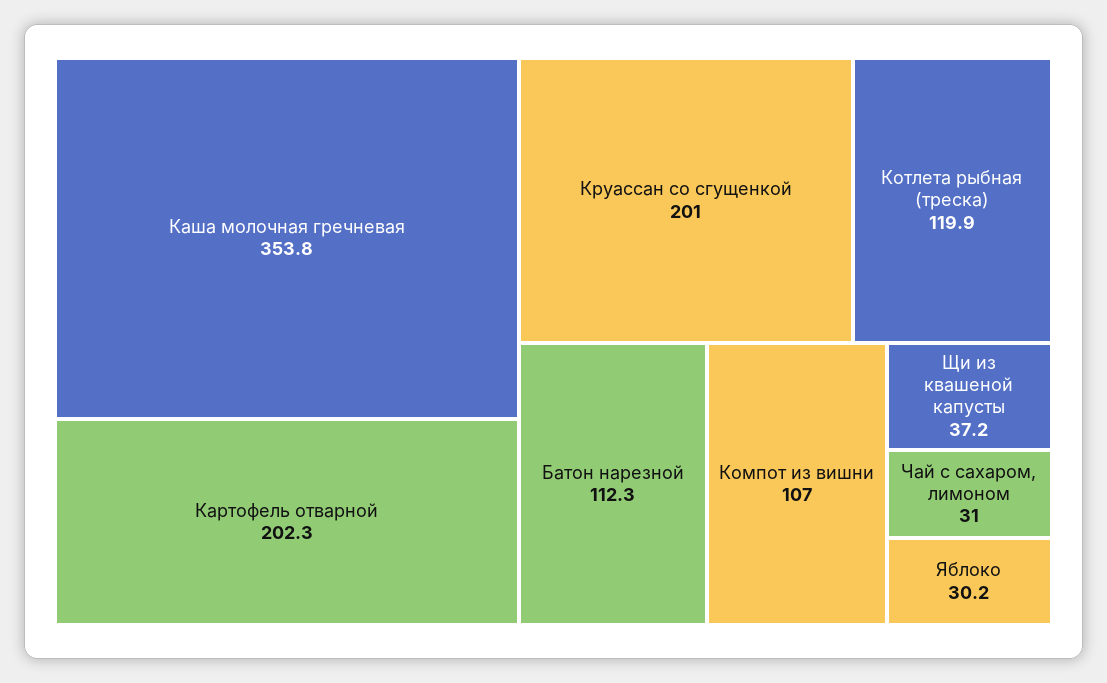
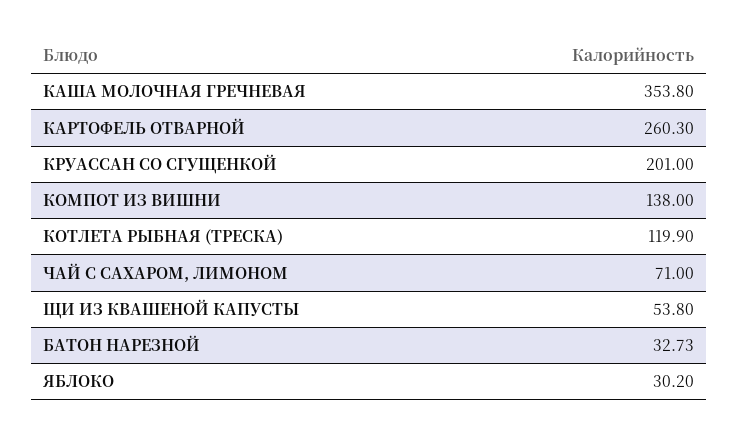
Картофель отварной: 202.3 -> 260.3
Батон нарезной: 112.3 -> 32.73
Компот из вишни: 107 -> 138
Щи из квашеной капусты: 37.2 -> 53.8
Чай с сахаром, лимоном: 31 -> 71

